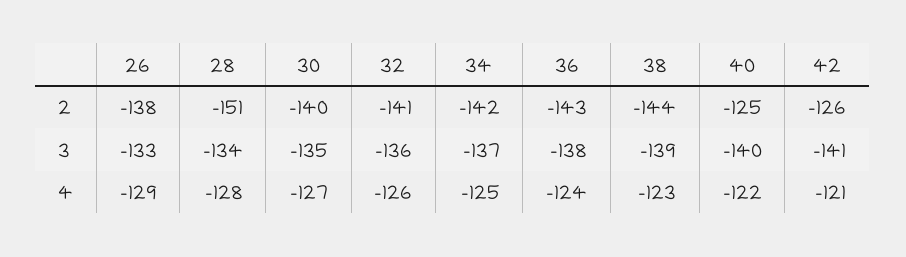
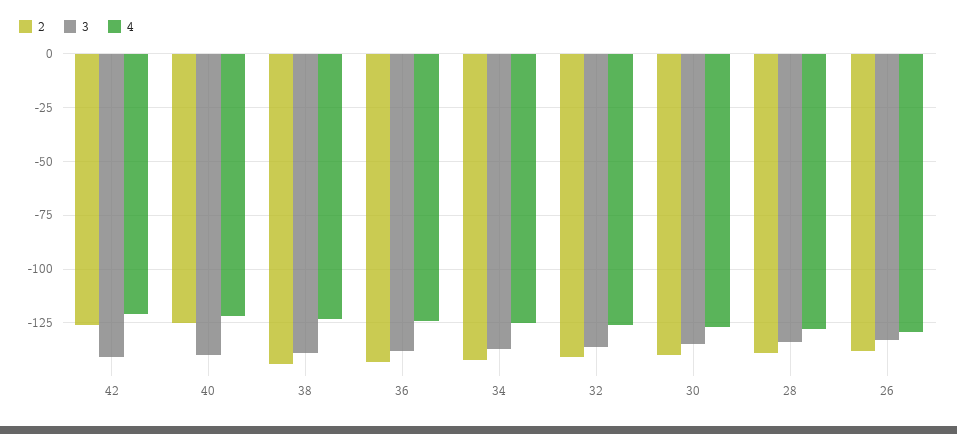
2, 28: -151 -> -140

